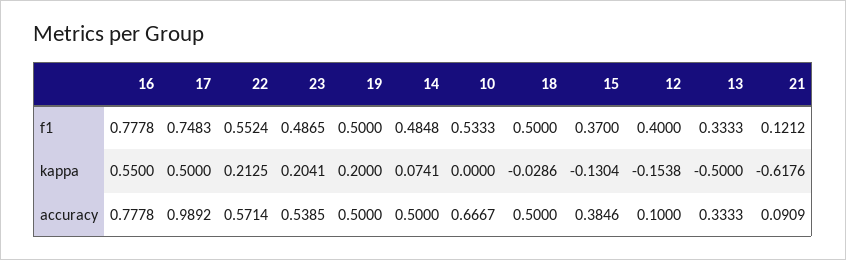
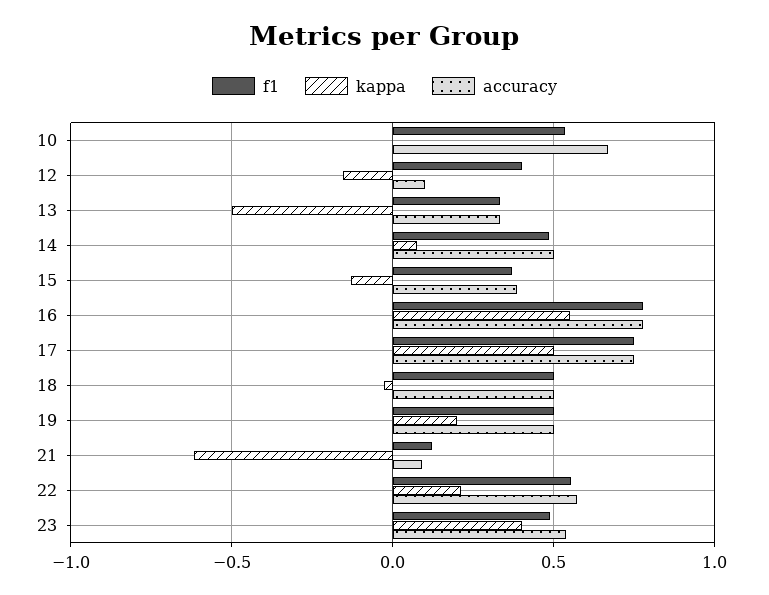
kappa, 23: 0.2041 -> 0.4
accuracy, 17: 0.9892 -> 0.75

